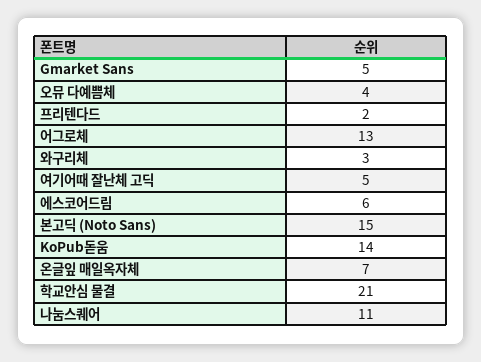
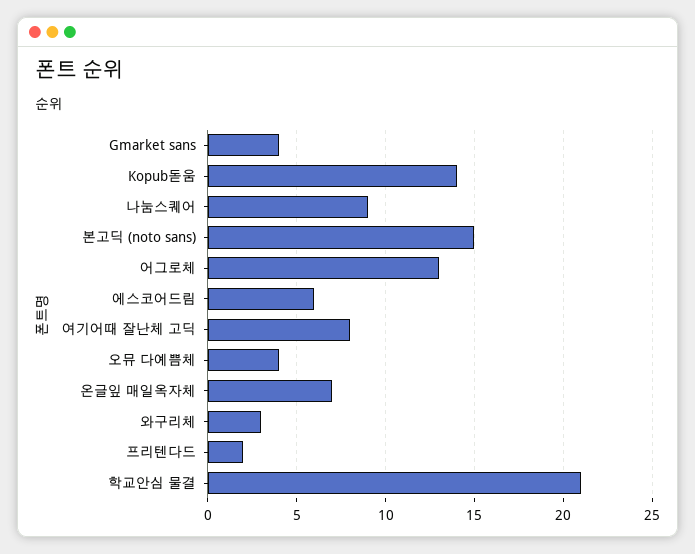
Gmarket Sans: 5 -> 4
여기어때 잘난체 고딕: 5 -> 8
나눔스퀘어: 11 -> 9

